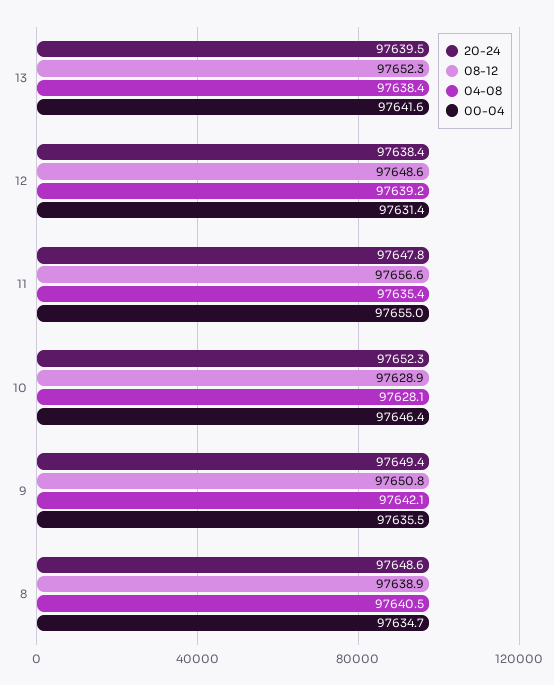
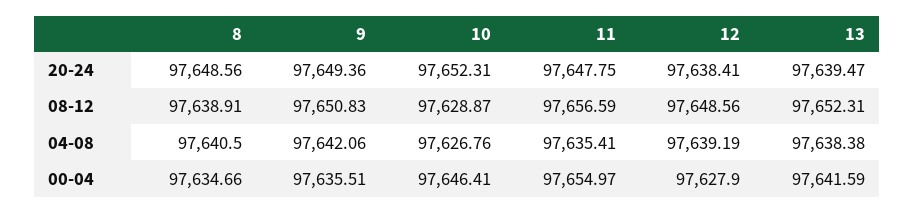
00-04, 12: 97631.4 -> 97627.9
04-08, 10: 97628.1 -> 97626.76

